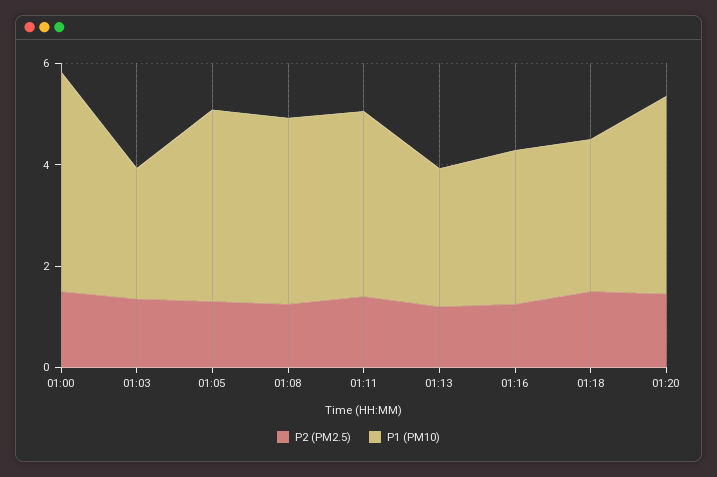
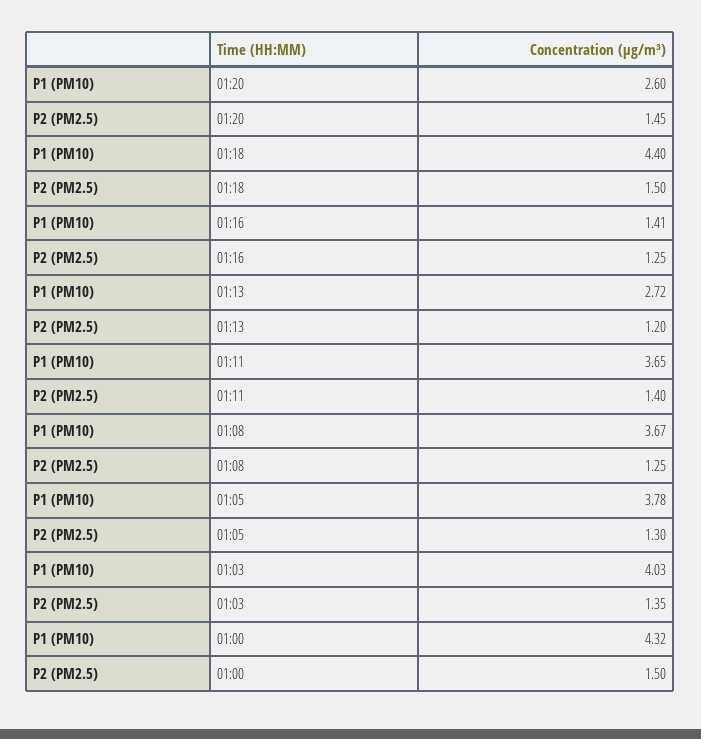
P1 (PM10), 01:03: 2.5 -> 4.03
P1 (PM10), 01:16: 3 -> 1.41
P1 (PM10), 01:18: 3 -> 4.4
P1 (PM10), 01:20: 4 -> 2.6

